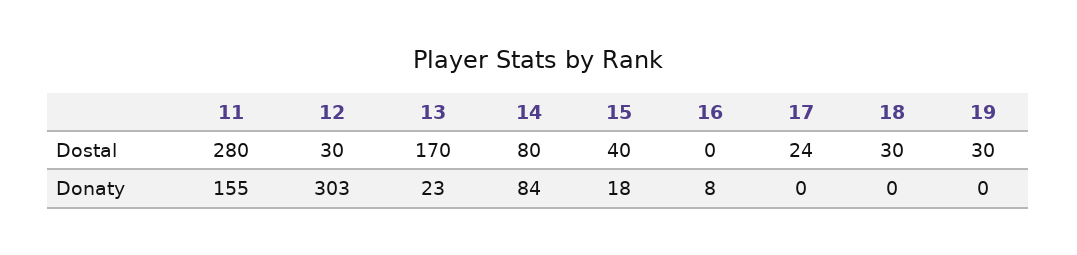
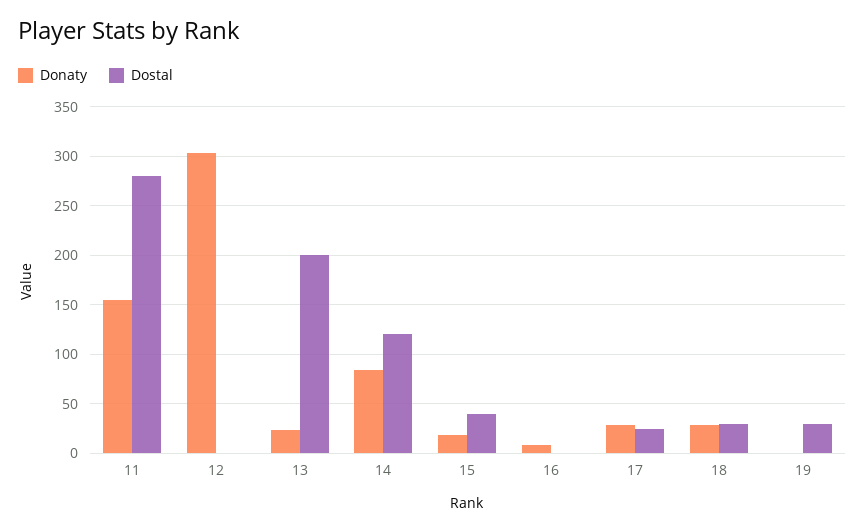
Dostal, 12: 30 -> 0
Dostal, 13: 170 -> 200
Dostal, 14: 80 -> 120
Donaty, 17: 0 -> 30
Donaty, 18: 0 -> 30

